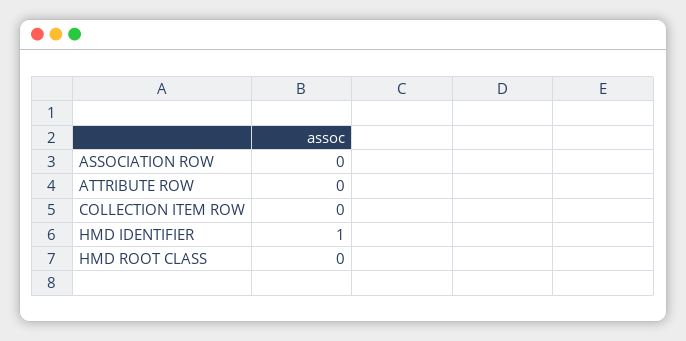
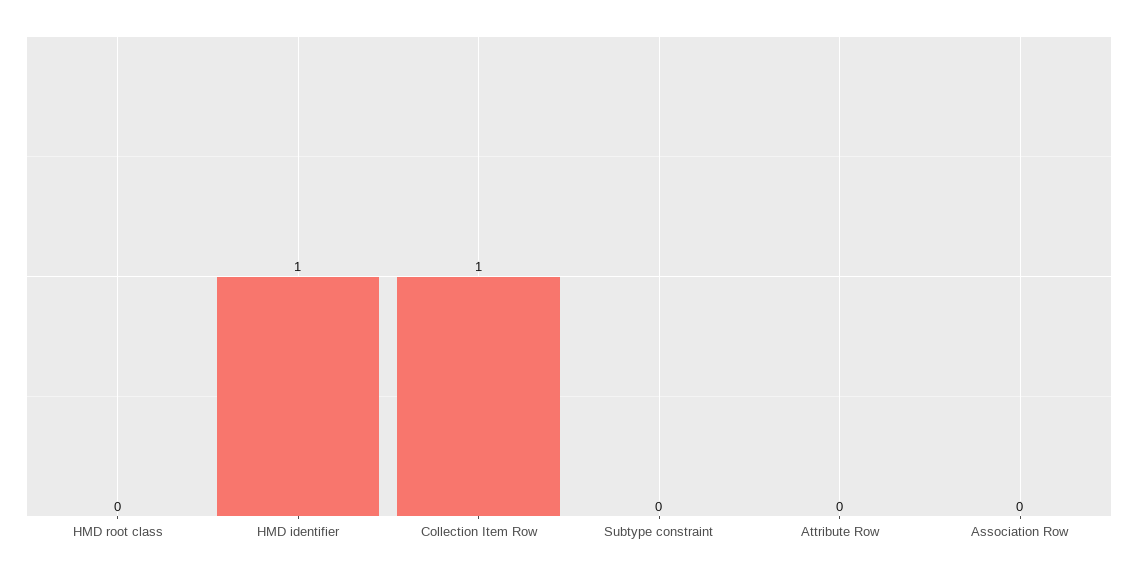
COLLECTION ITEM ROW: 0 -> 1
Subtype constraint: none -> 0

